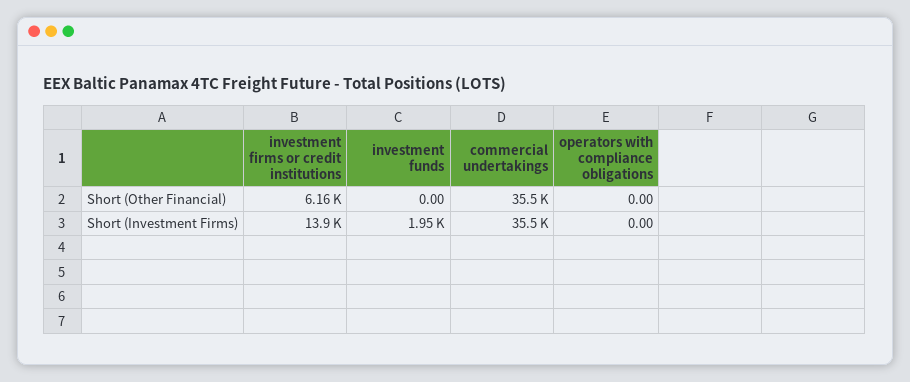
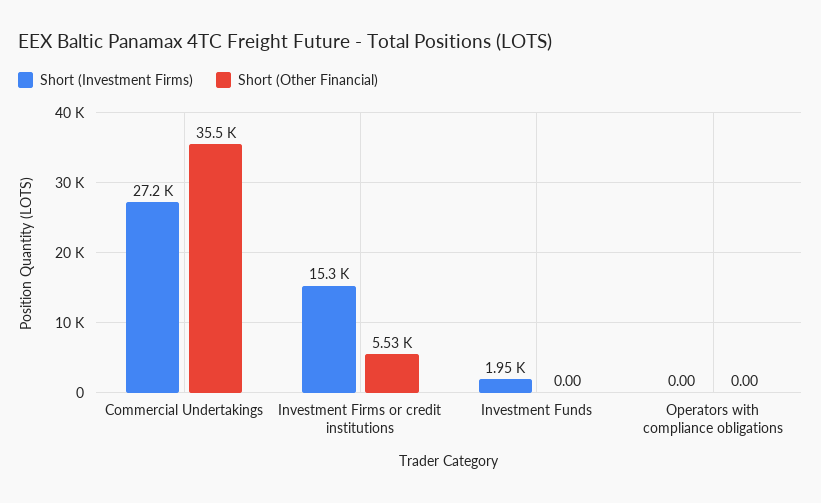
Short (Other Financial), investment firms or credit institutions: 6160 -> 5530
Short (Investment Firms), investment firms or credit institutions: 13900 -> 15300
Short (Investment Firms), commercial undertakings: 35500 -> 27200

